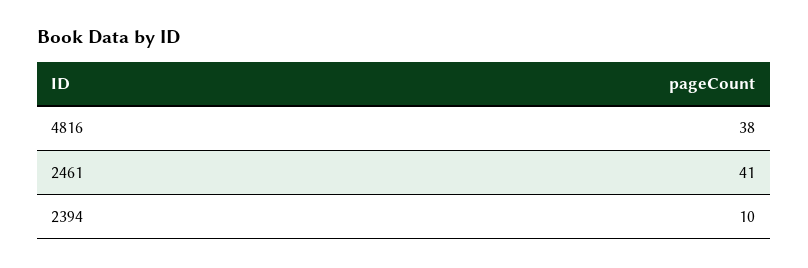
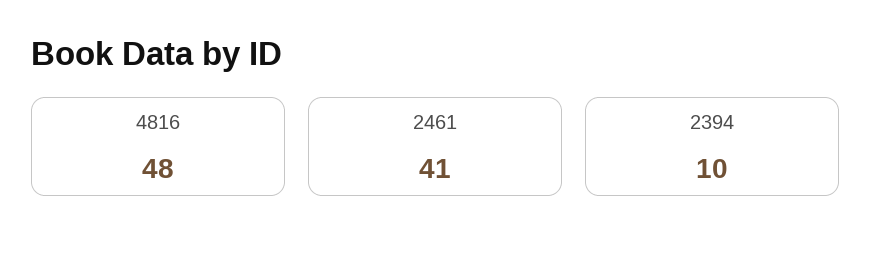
4816: 38 -> 48

